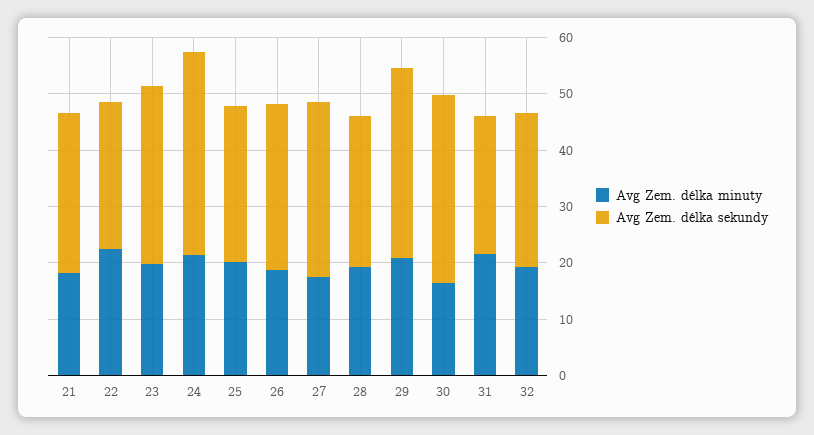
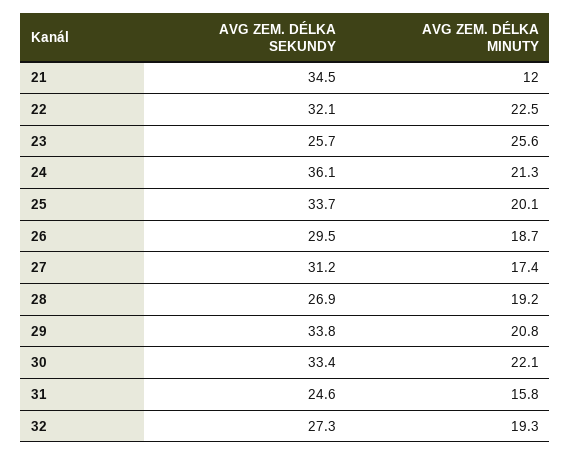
Avg Zem. délka minuty, 21: 18 -> 12
Avg Zem. délka sekundy, 21: 28 -> 34.5
Avg Zem. délka sekundy, 22: 26 -> 32.1
Avg Zem. délka minuty, 23: 20 -> 25.6
Avg Zem. délka sekundy, 23: 32 -> 25.7
Avg Zem. délka sekundy, 25: 28 -> 33.7
Avg Zem. délka minuty, 30: 16 -> 22.1
Avg Zem. délka minuty, 31: 22 -> 15.8

